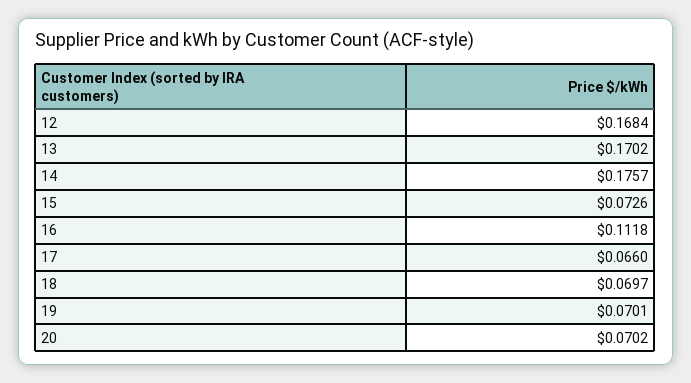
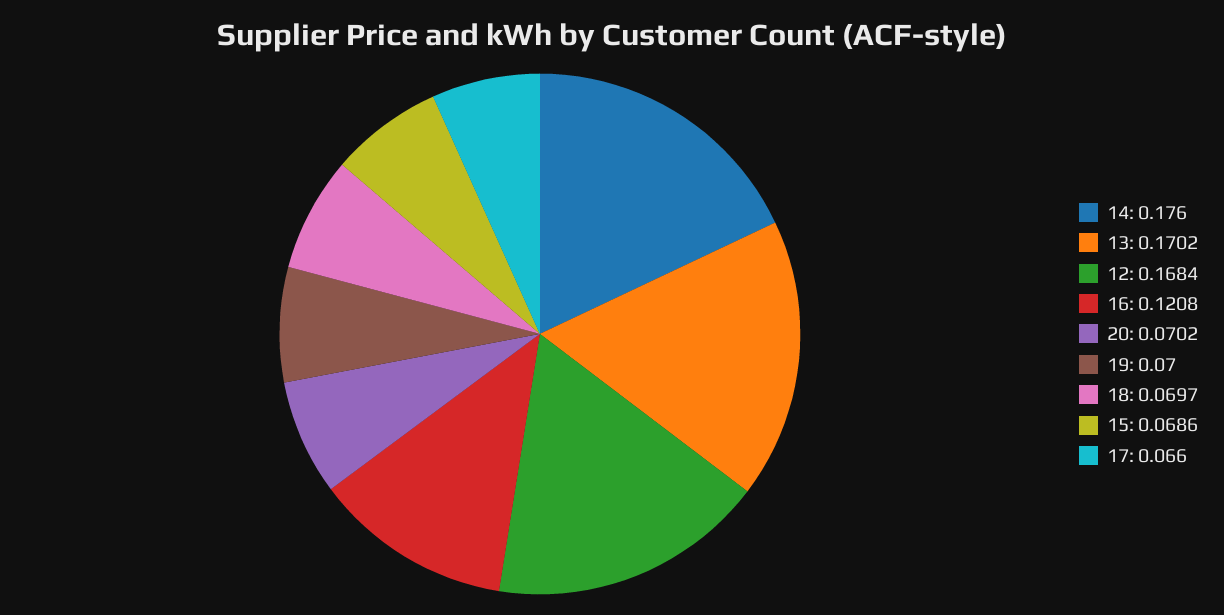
14: 0.1757 -> 0.176
15: 0.0726 -> 0.0686
16: 0.1118 -> 0.1208
19: 0.0701 -> 0.07

